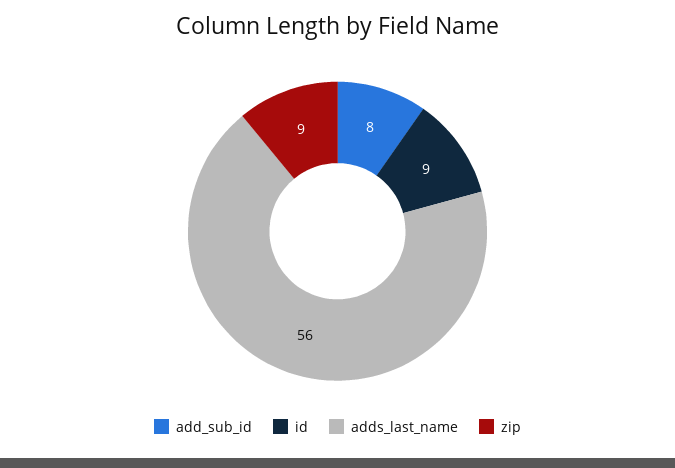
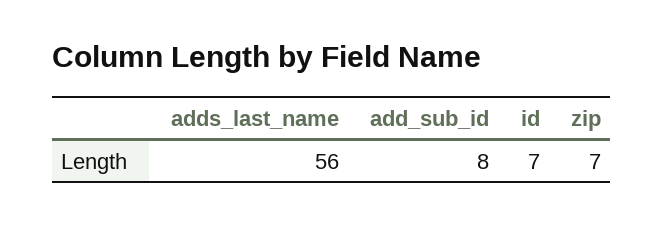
id: 9 -> 7
zip: 9 -> 7

